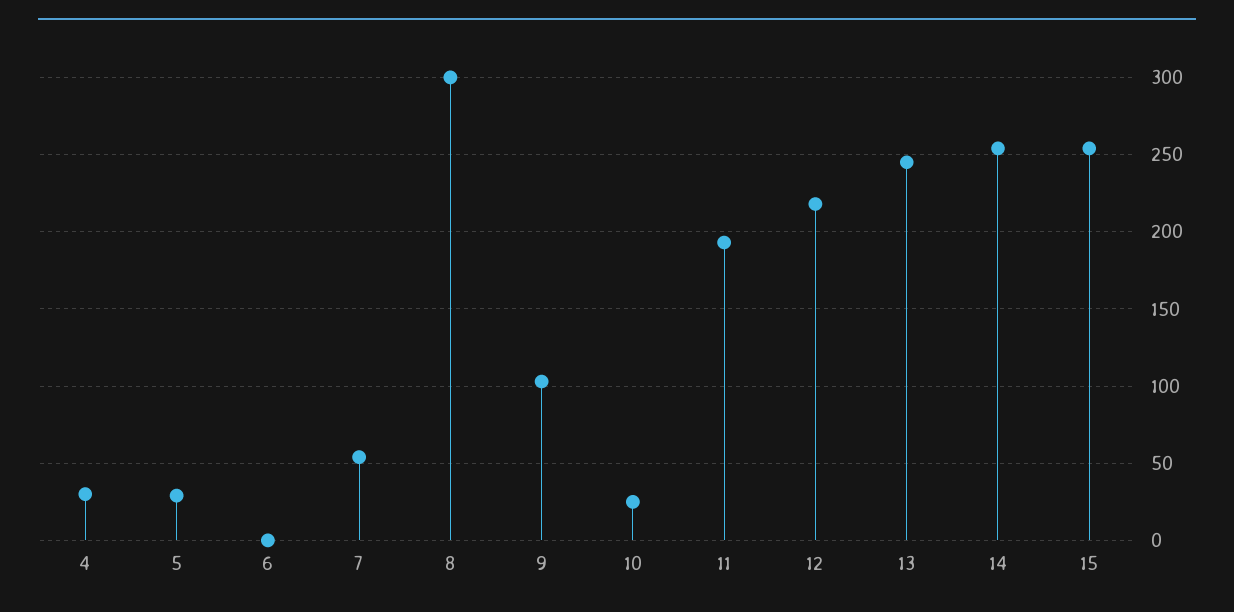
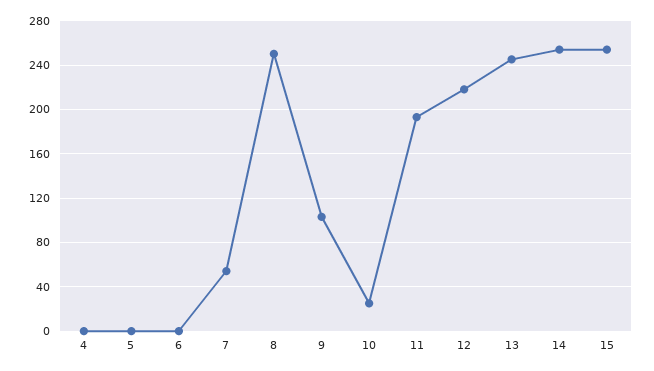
4: 30 -> 0
5: 30 -> 0
8: 300 -> 250

